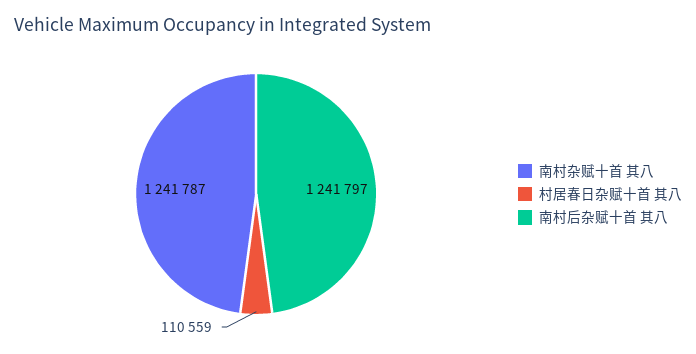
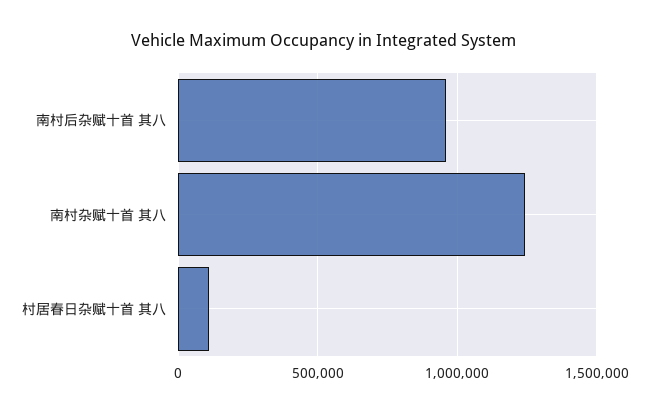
南村后杂赋十首 其八: 1241797 -> 950000

